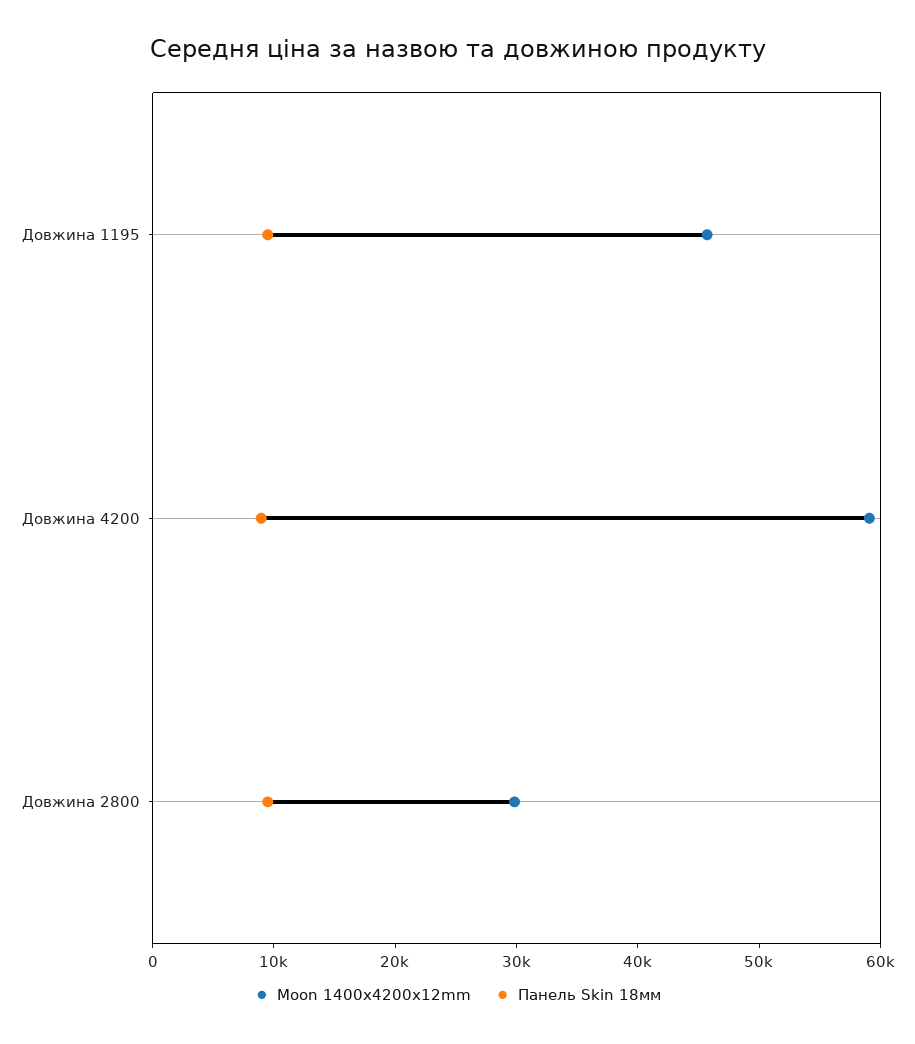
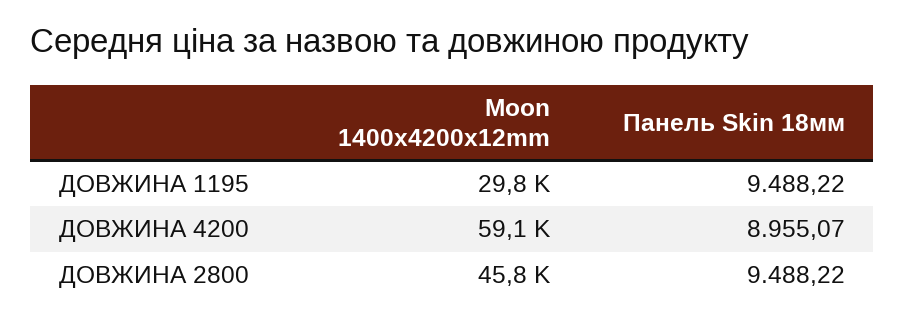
Moon 1400x4200x12mm, Довжина 1195: 46000 -> 29800
Moon 1400x4200x12mm, Довжина 2800: 30000 -> 45800

